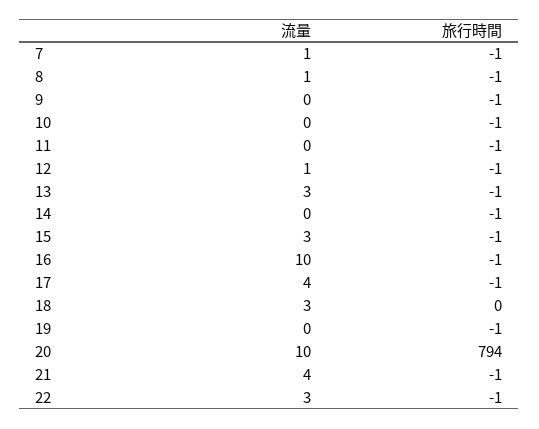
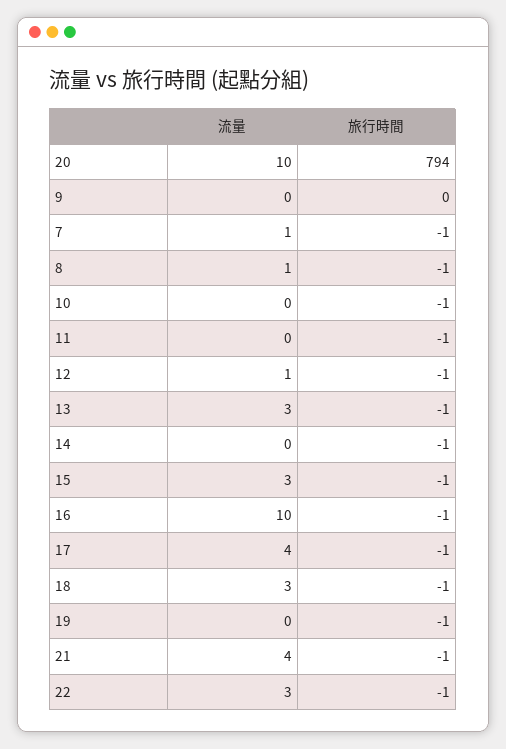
旅行時間, 9: -1 -> 0
旅行時間, 18: 0 -> -1

